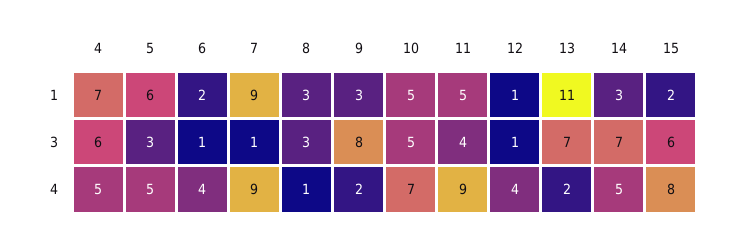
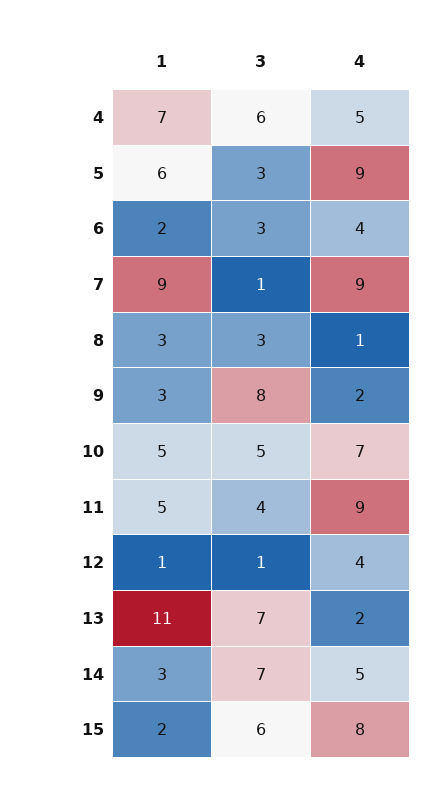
6, 3: 1 -> 3
5, 4: 5 -> 9

